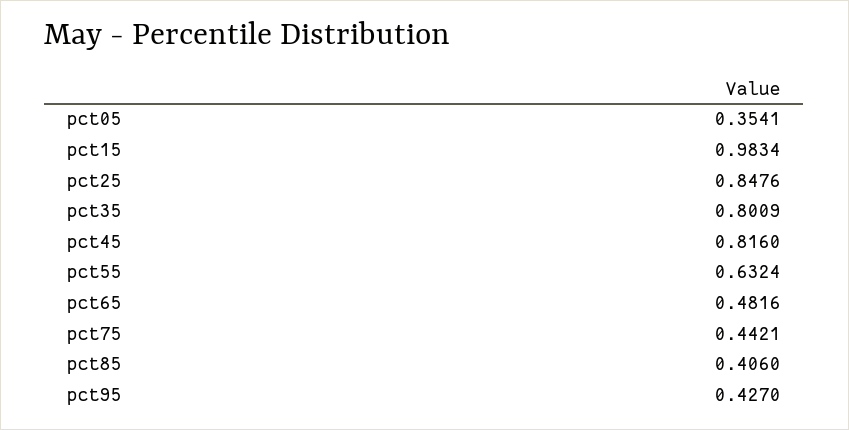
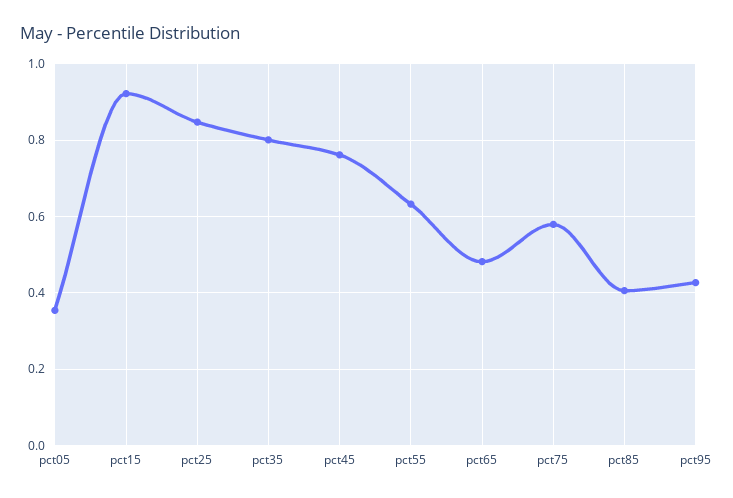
pct15: 0.9834 -> 0.92
pct45: 0.816 -> 0.76
pct75: 0.4421 -> 0.58

